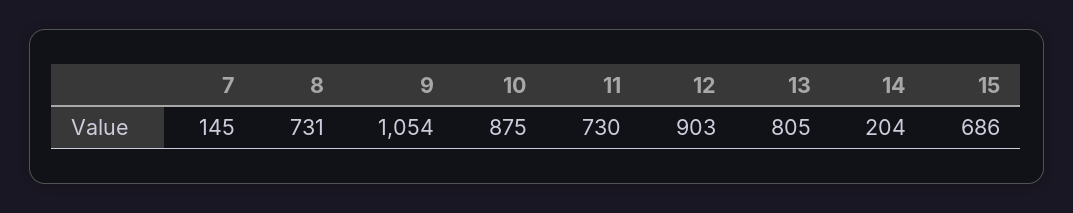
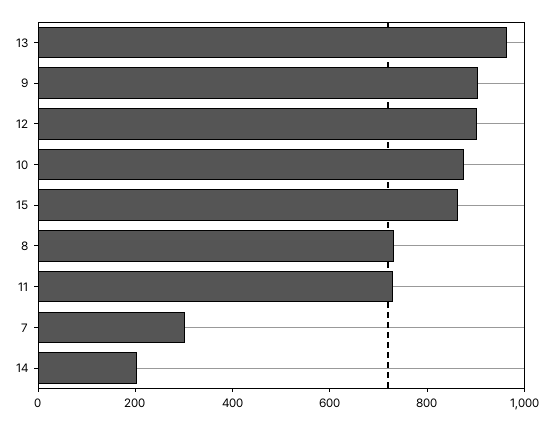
7: 145 -> 300
9: 1054 -> 900
13: 805 -> 950
15: 686 -> 850

